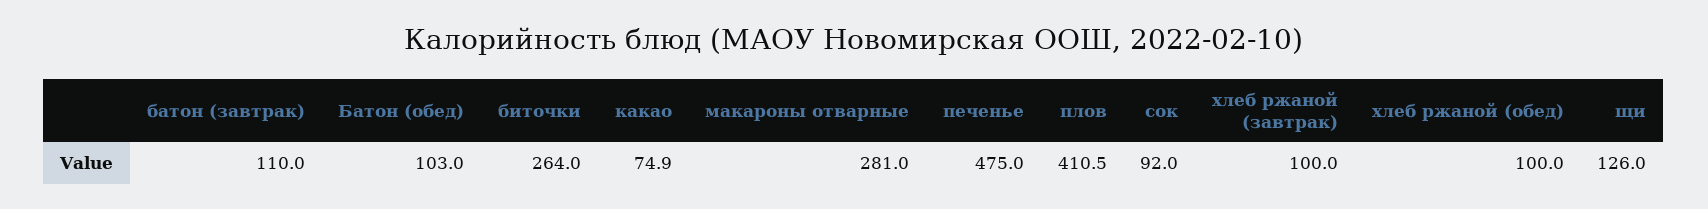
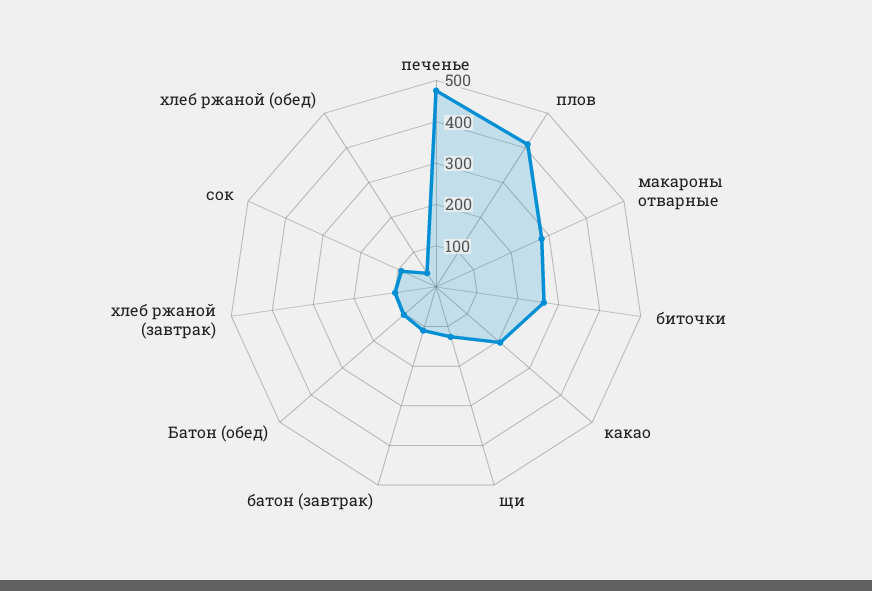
какао: 74.9 -> 200
хлеб ржаной (обед): 100 -> 40

